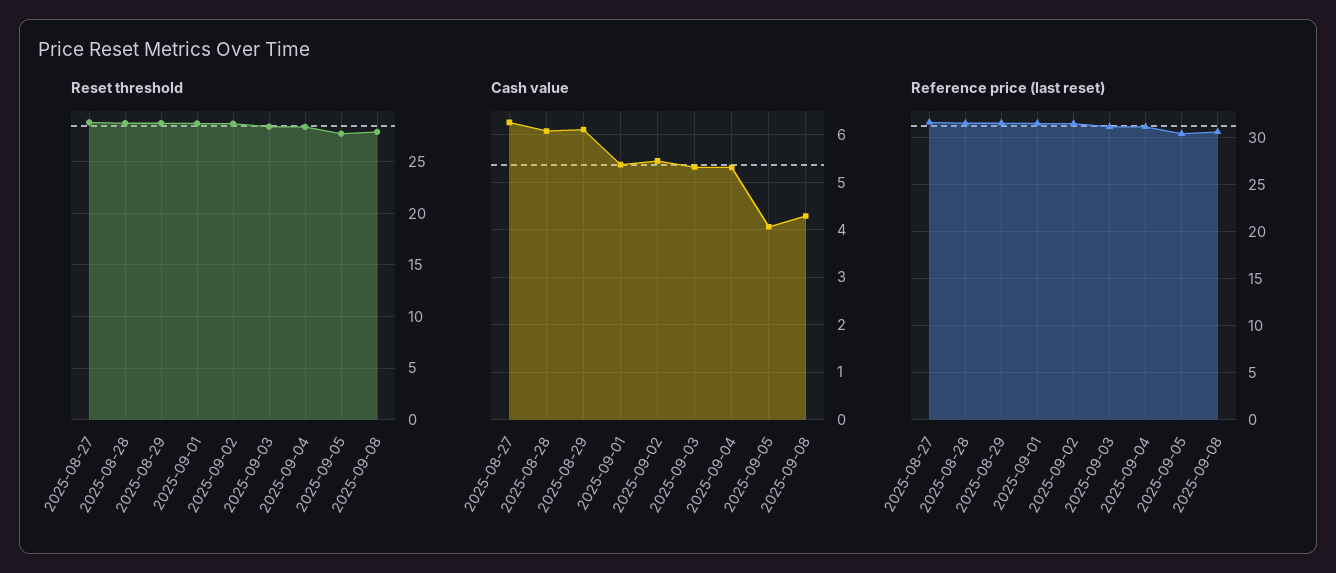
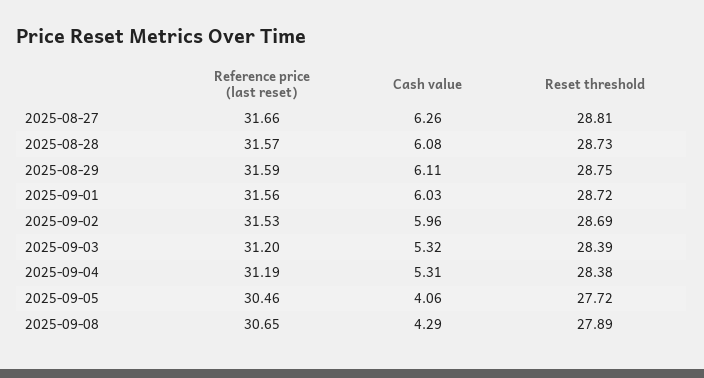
Cash value, 2025-09-01: 5.4 -> 6.03
Cash value, 2025-09-02: 5.4 -> 5.96

